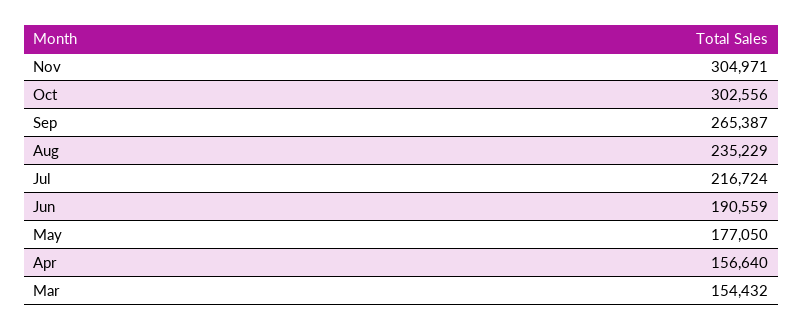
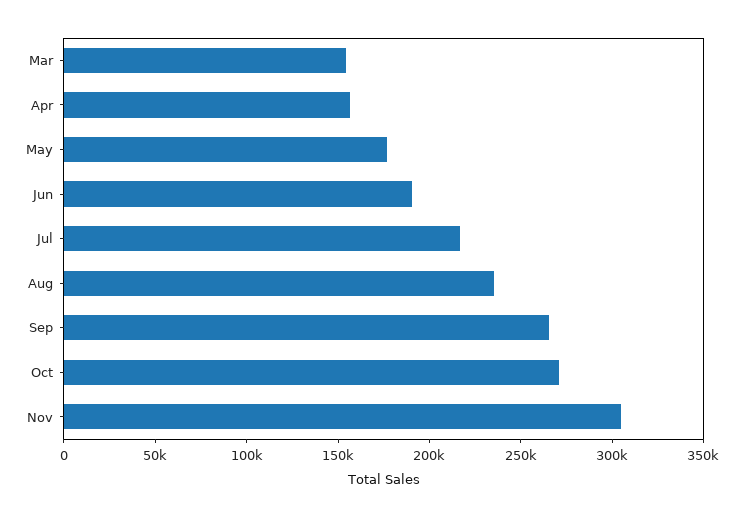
Oct: 302556 -> 270000

